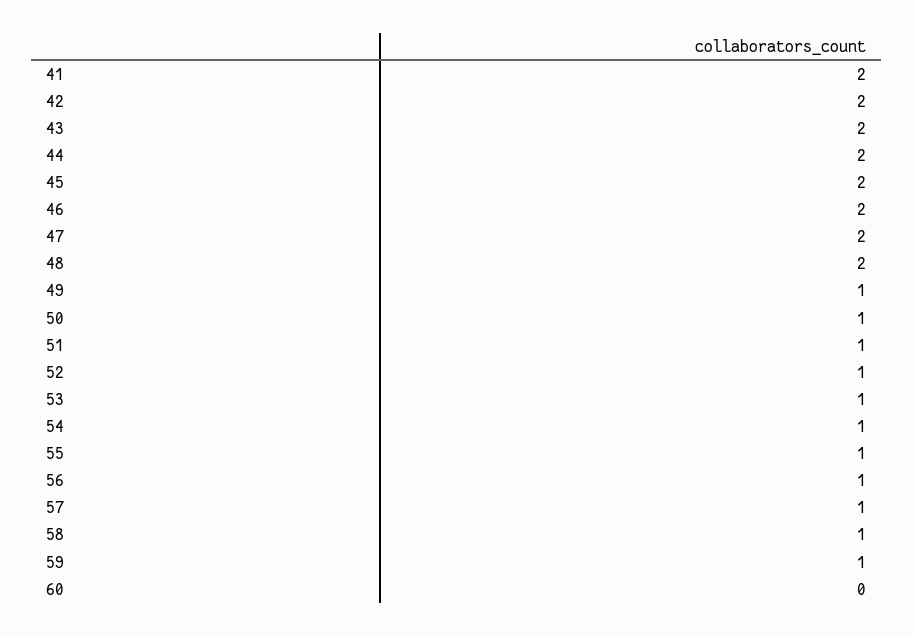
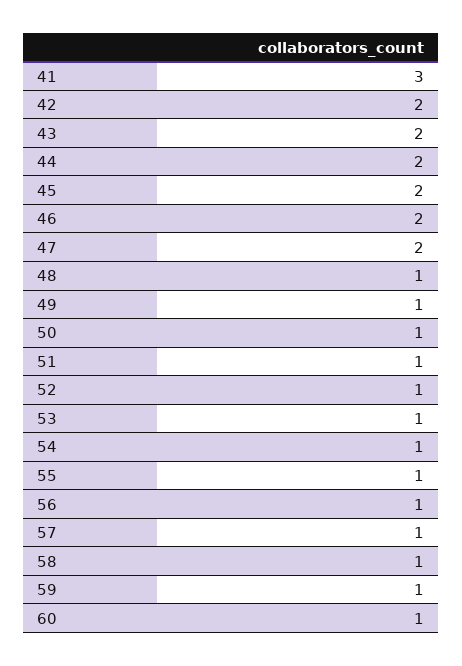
41: 2 -> 3
48: 2 -> 1
60: 0 -> 1

